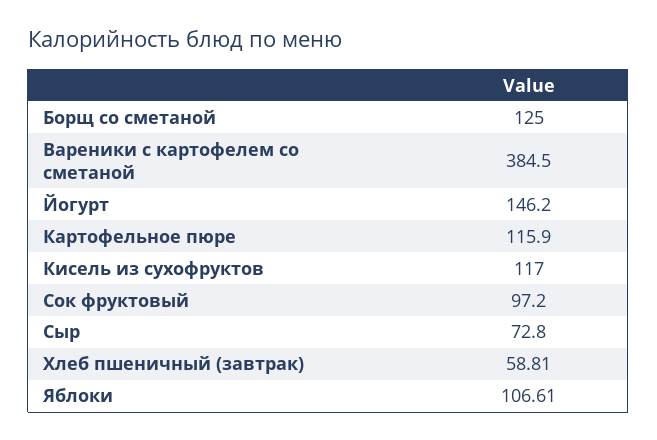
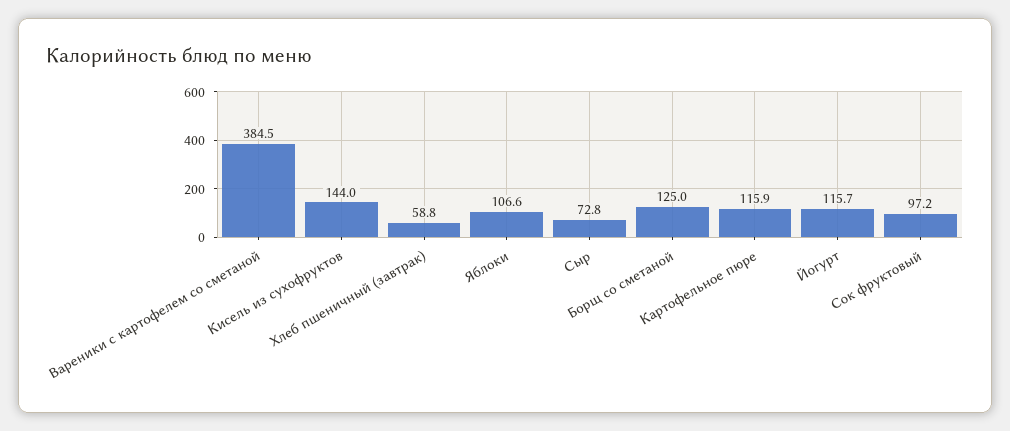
Йогурт: 146.2 -> 115.7
Кисель из сухофруктов: 117 -> 144

